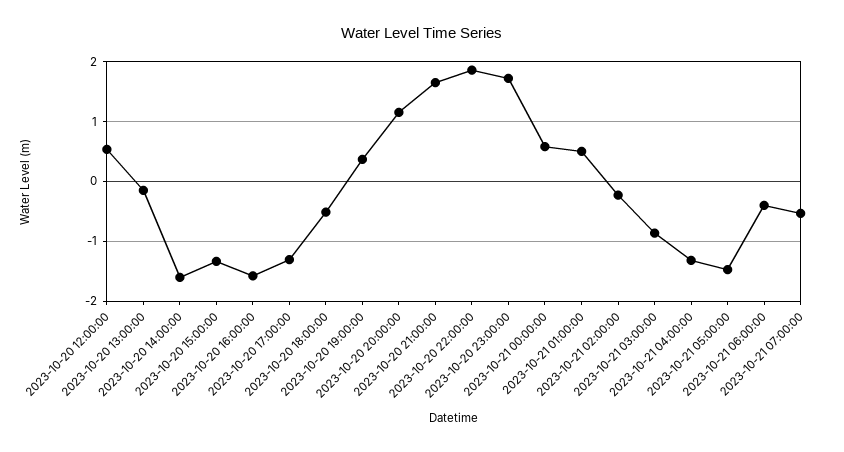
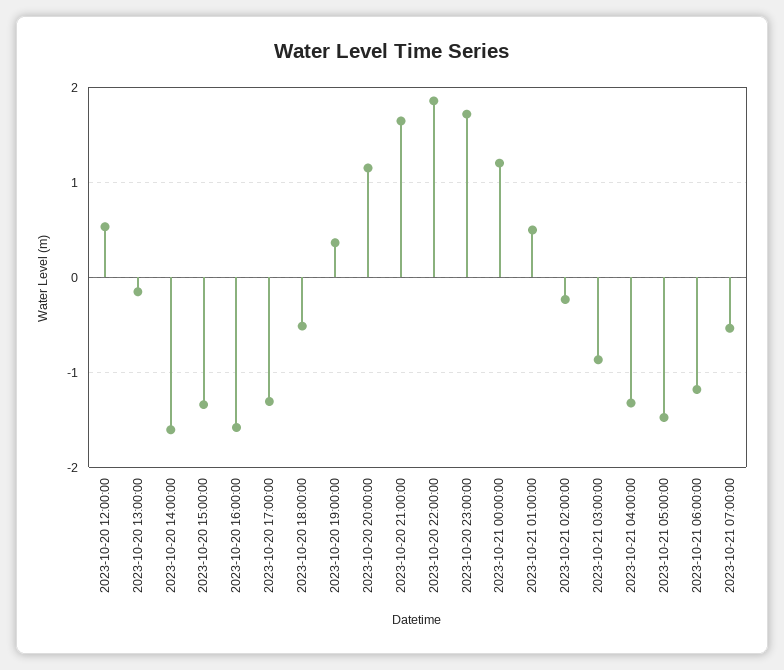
2023-10-21 00:00:00: 0.6 -> 1.2
2023-10-21 06:00:00: -0.4 -> -1.2

